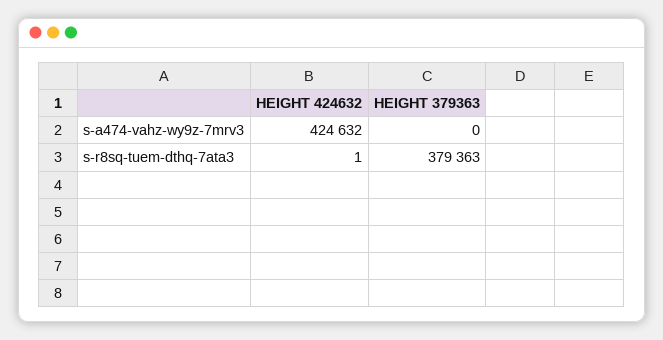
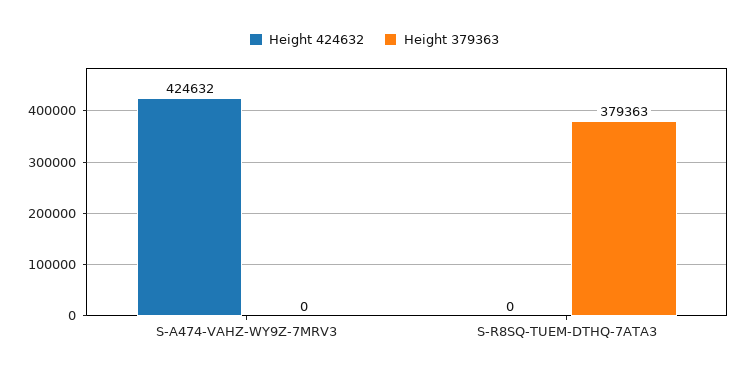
HEIGHT 424632, s-r8sq-tuem-dthq-7ata3: 1 -> 0

